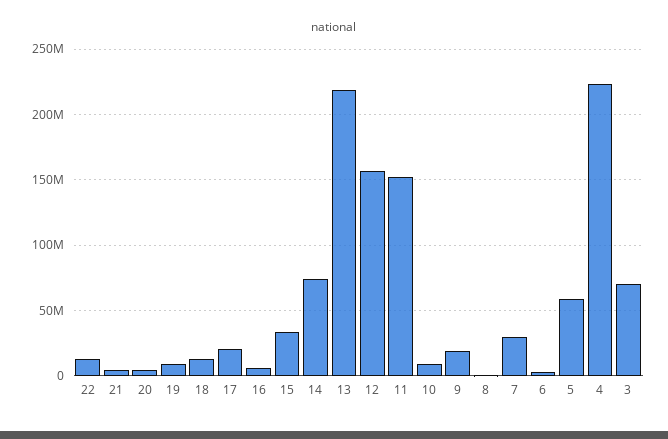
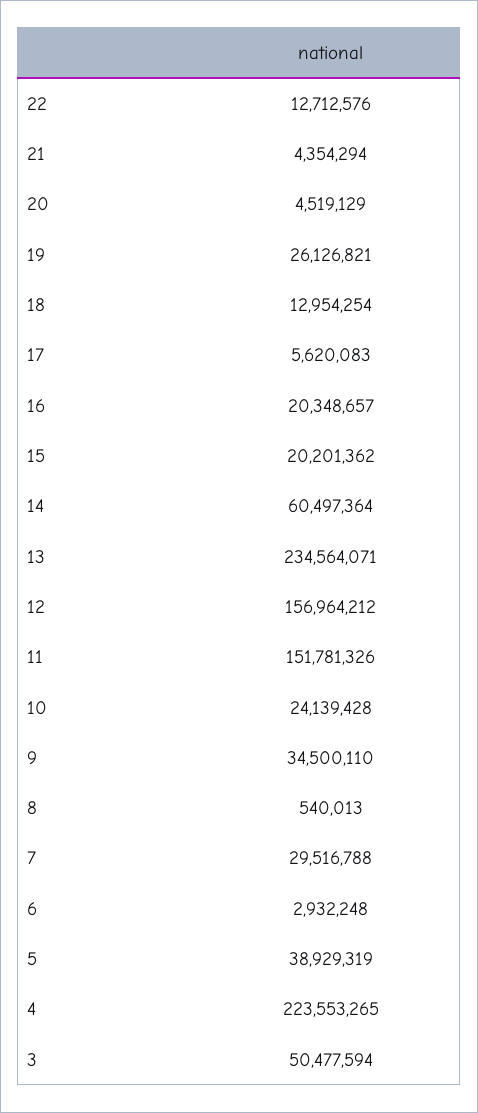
19: 10000000 -> 26126821
17: 20000000 -> 5620083
16: 5000000 -> 20348657
15: 35000000 -> 20201362
14: 75000000 -> 60497364
13: 220000000 -> 234564071
10: 10000000 -> 24139428
9: 20000000 -> 34500110
5: 60000000 -> 38929319
3: 70000000 -> 50477594

